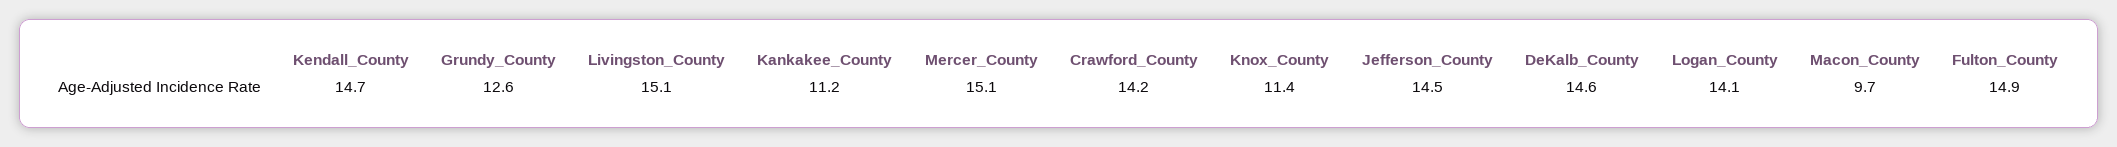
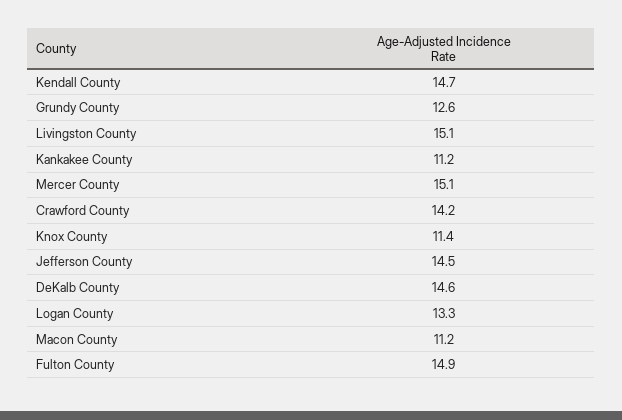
Logan_County: 14.1 -> 13.3
Macon_County: 9.7 -> 11.2

